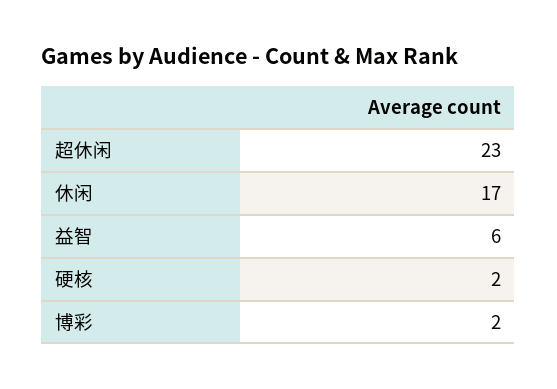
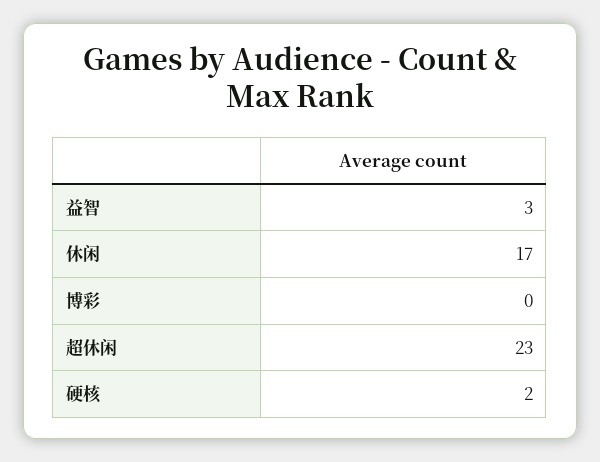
益智: 6 -> 3
博彩: 2 -> 0

